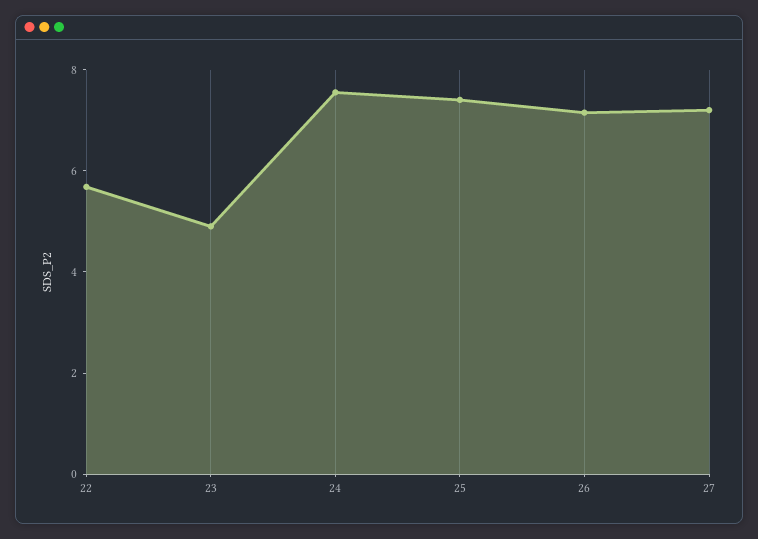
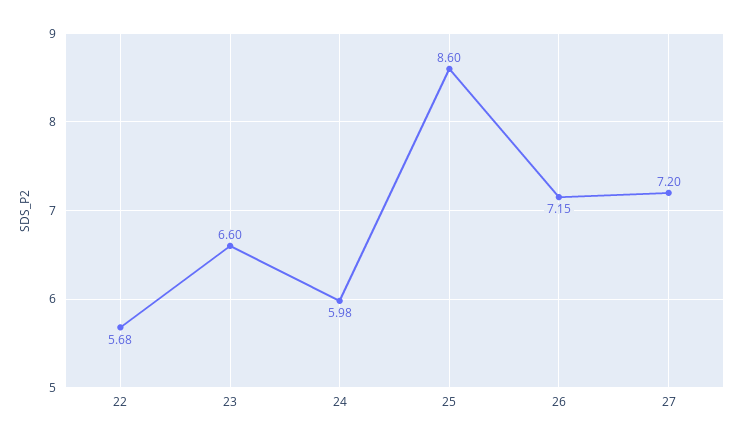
23: 5 -> 6.6
24: 7.5 -> 5.98
25: 7.5 -> 8.6

